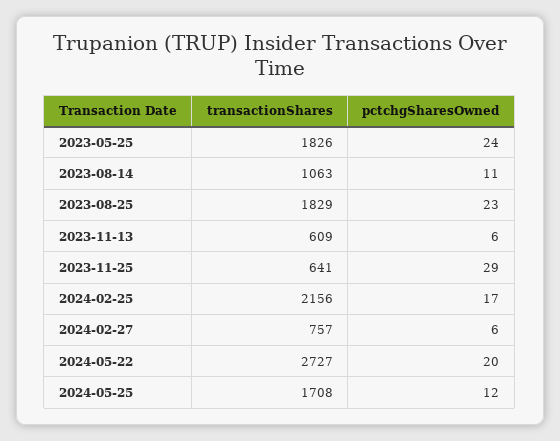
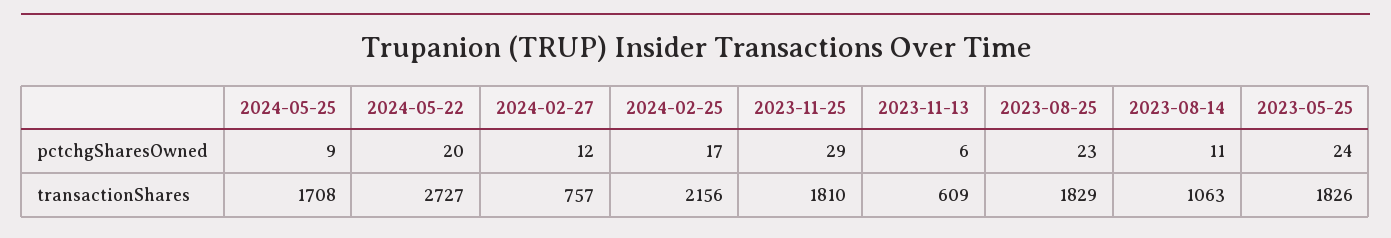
transactionShares, 2023-11-25: 641 -> 1810
pctchgSharesOwned, 2024-02-27: 6 -> 12
pctchgSharesOwned, 2024-05-25: 12 -> 9

